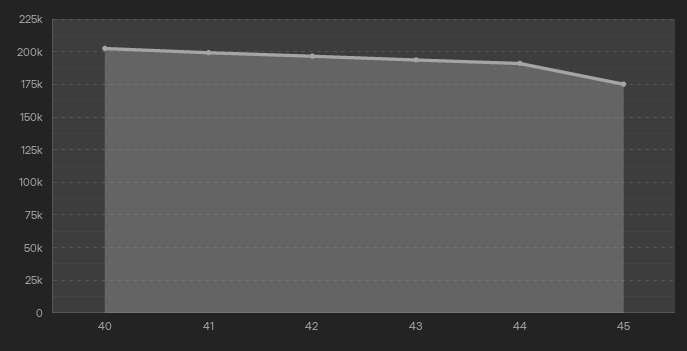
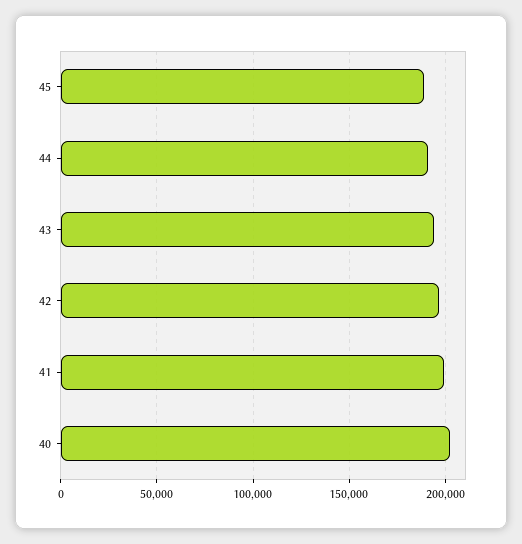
45: 175000 -> 190000

